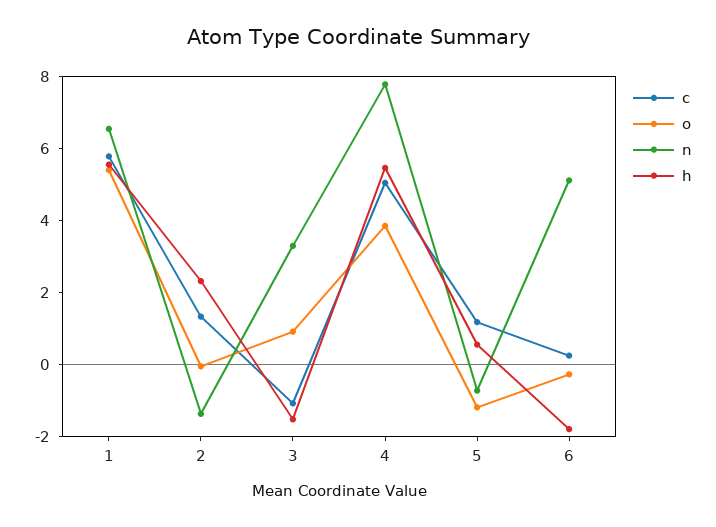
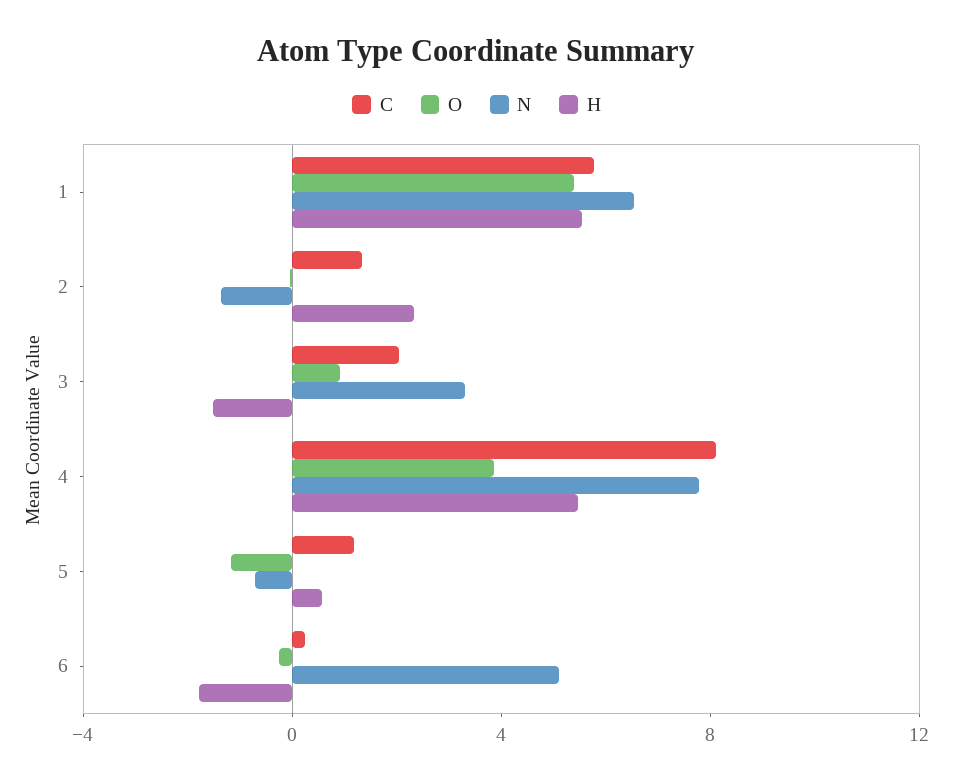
c, 3: -1 -> 2
c, 4: 5 -> 8

